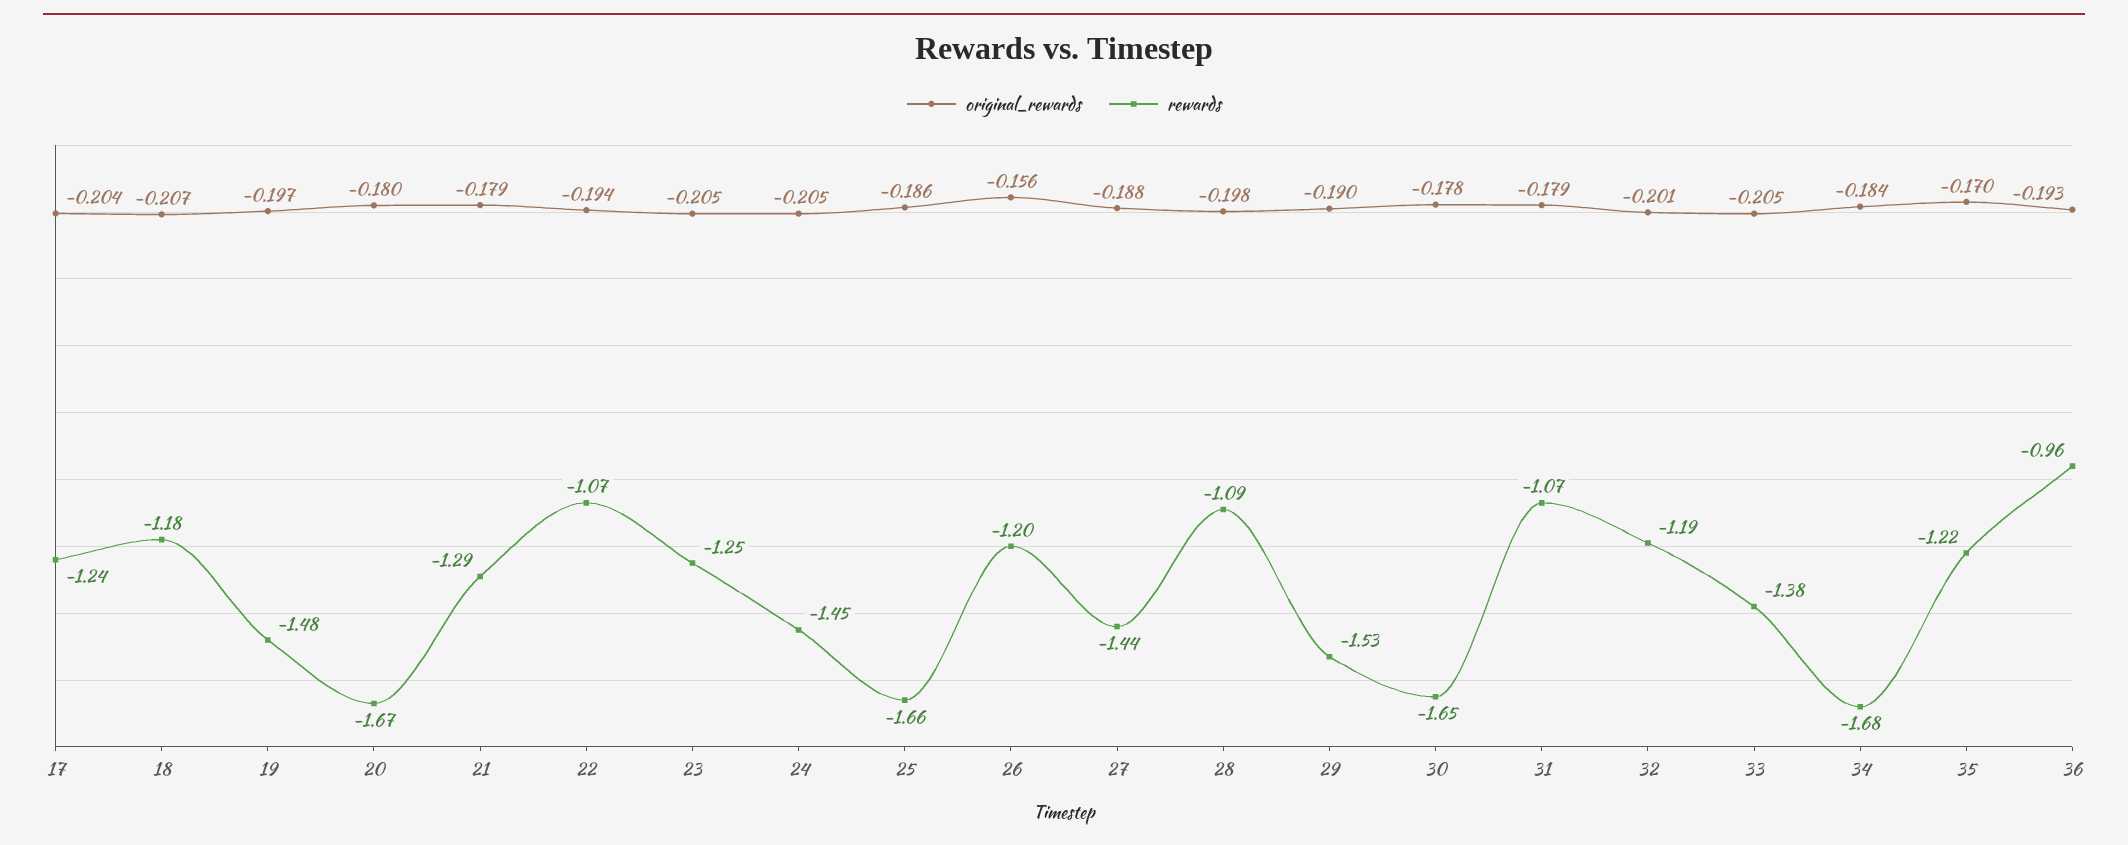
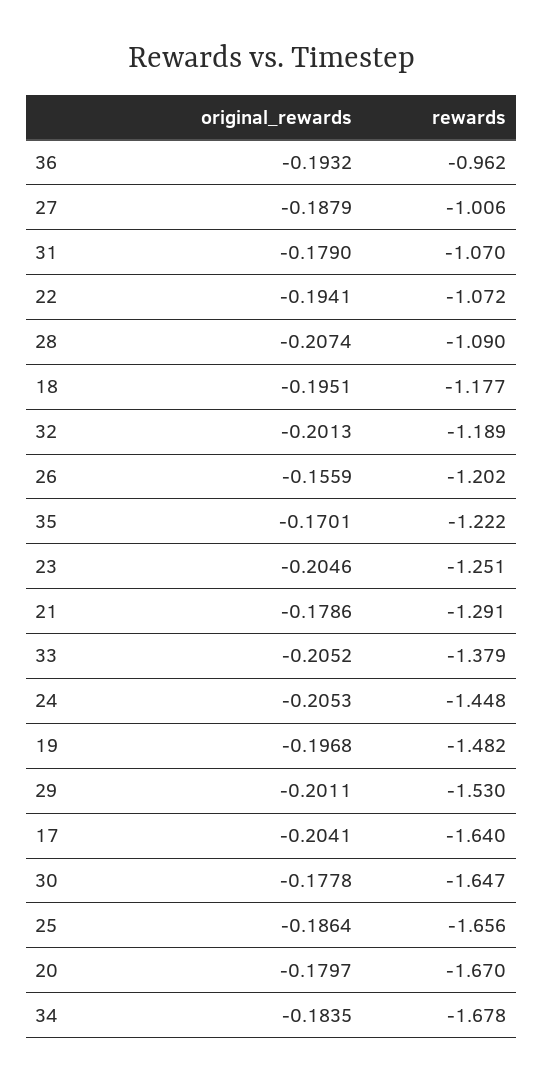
rewards, 17: -1.24 -> -1.64
original_rewards, 18: -0.207 -> -0.1951
rewards, 27: -1.44 -> -1.006
original_rewards, 28: -0.198 -> -0.2074
original_rewards, 29: -0.19 -> -0.2011

